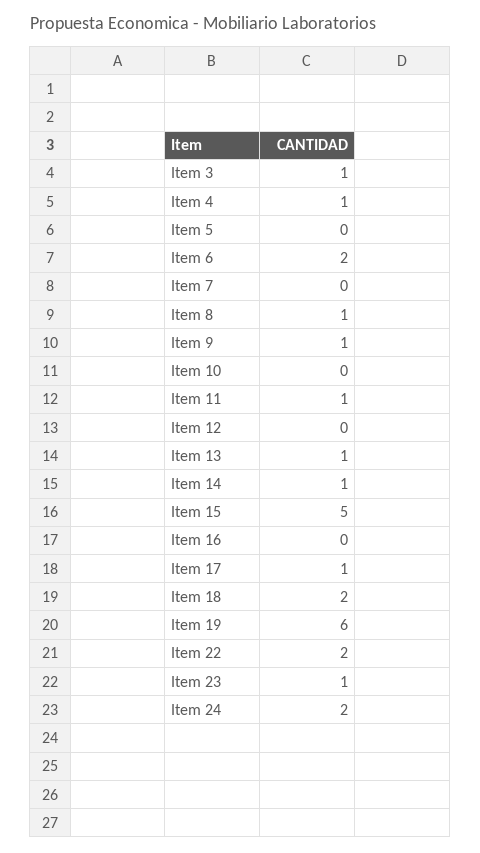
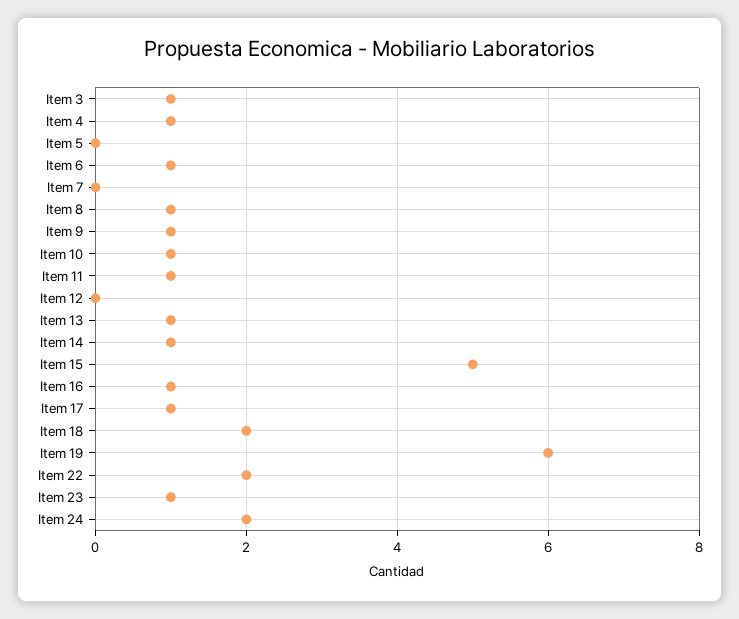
Item 6: 2 -> 1
Item 10: 0 -> 1
Item 16: 0 -> 1

